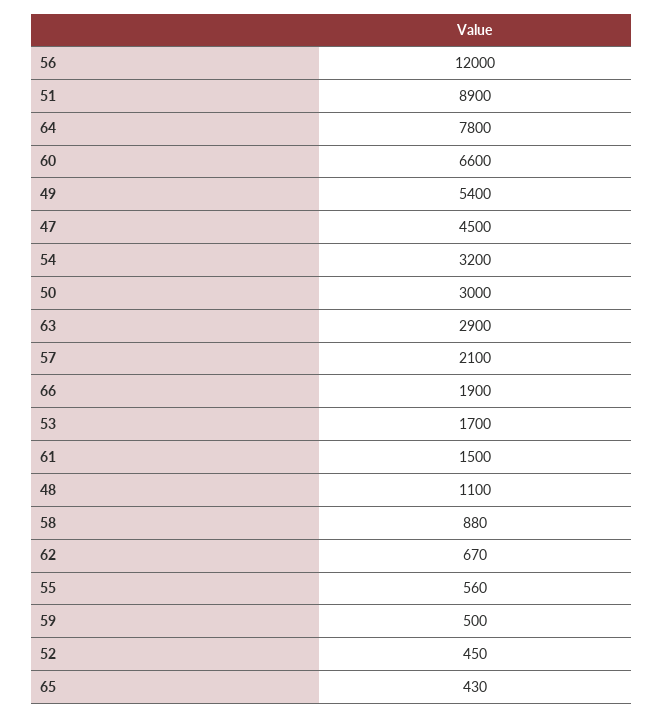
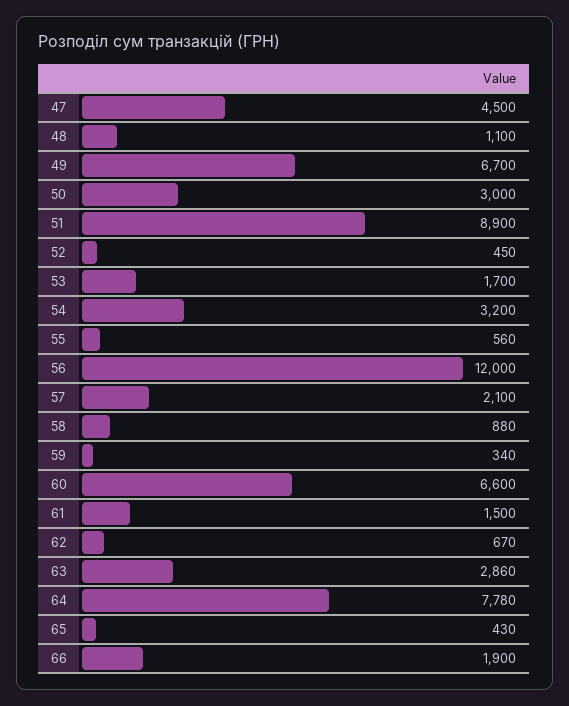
64: 7800 -> 7780
49: 5400 -> 6700
63: 2900 -> 2860
59: 500 -> 340

